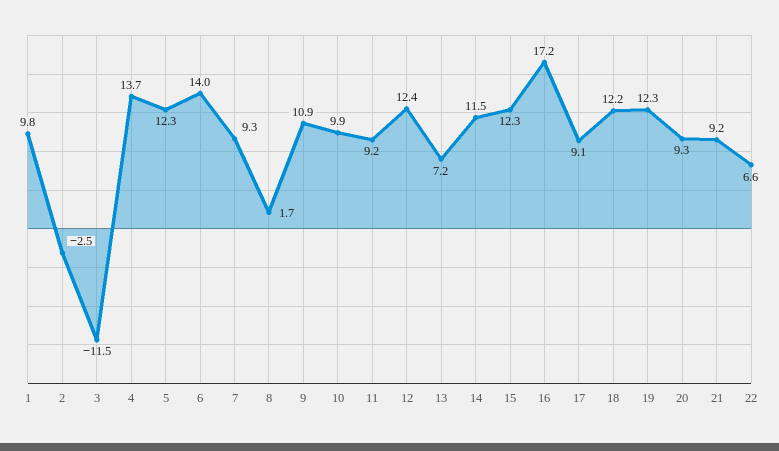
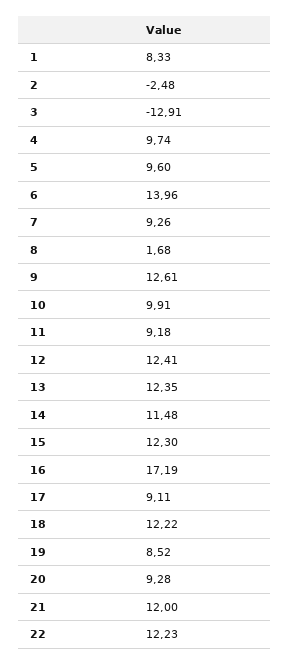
1: 9.8 -> 8.33
3: -11.5 -> -12.91
4: 13.7 -> 9.74
5: 12.3 -> 9.6
9: 10.9 -> 12.61
13: 7.2 -> 12.35
19: 12.3 -> 8.52
21: 9.2 -> 12
22: 6.6 -> 12.23

